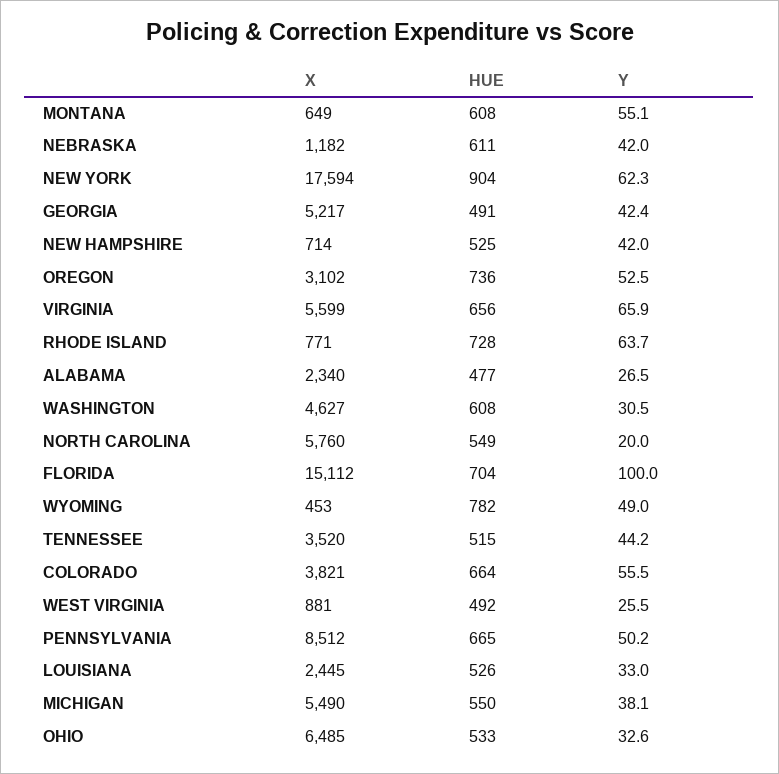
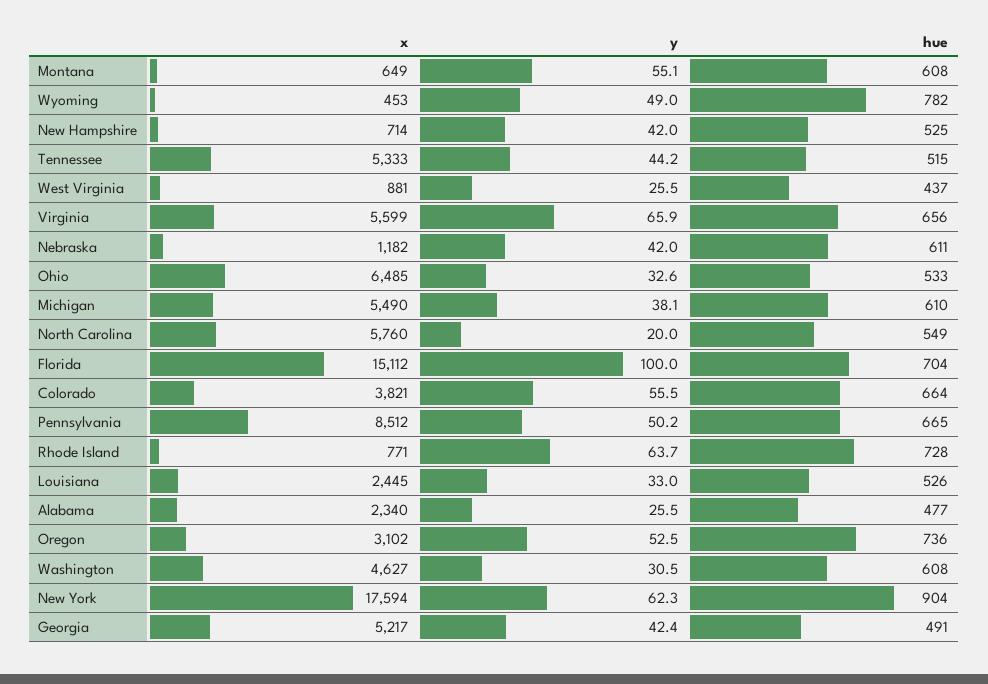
Y, ALABAMA: 26.5 -> 25.5
X, TENNESSEE: 3520 -> 5333
HUE, WEST VIRGINIA: 492 -> 437
HUE, MICHIGAN: 550 -> 610

